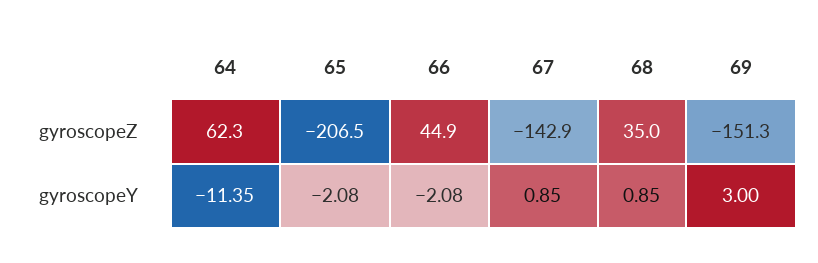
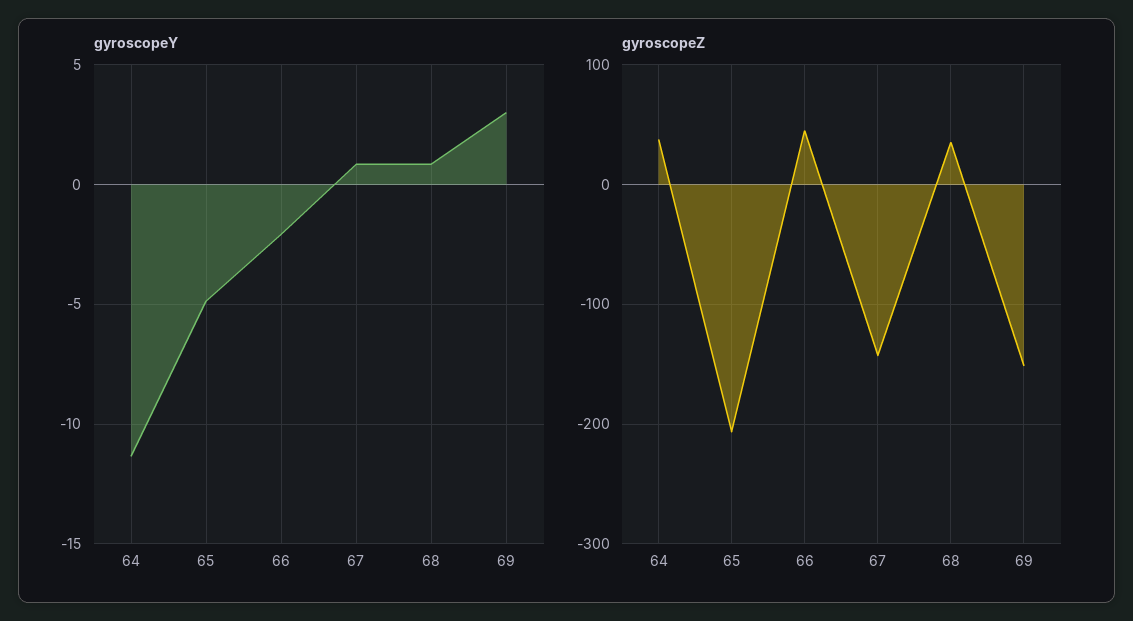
gyroscopeZ, 64: 62.3 -> 40
gyroscopeY, 65: -2.08 -> -5

